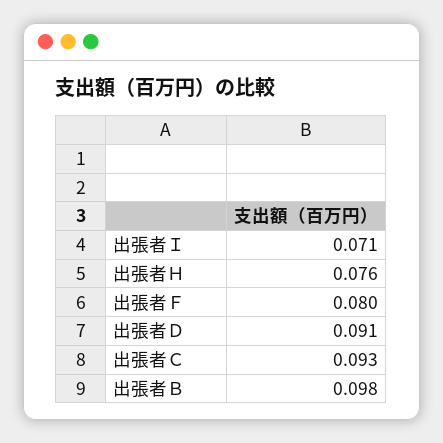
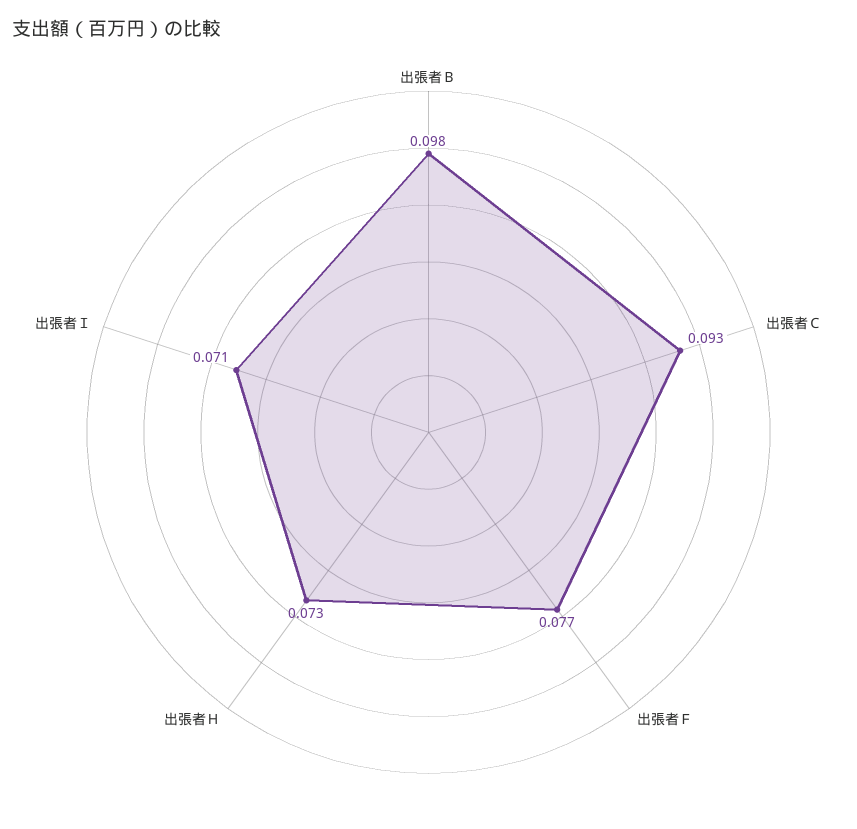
出張者Ｈ: 0.076 -> 0.073
出張者Ｆ: 0.08 -> 0.077
出張者Ｄ: 0.091 -> none

